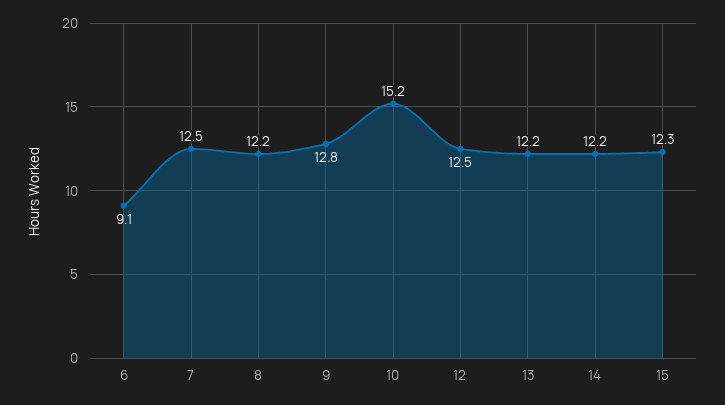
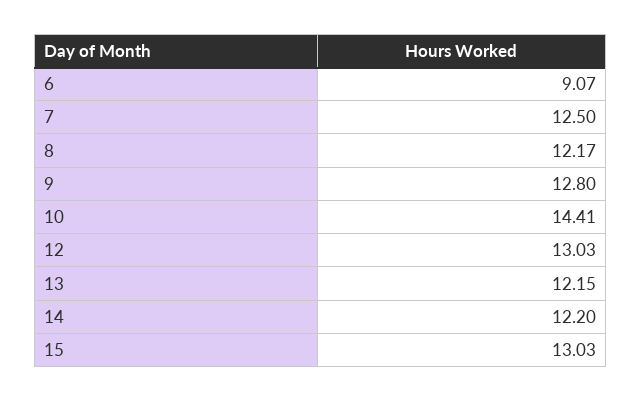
10: 15.2 -> 14.41
12: 12.5 -> 13.03
15: 12.3 -> 13.03

